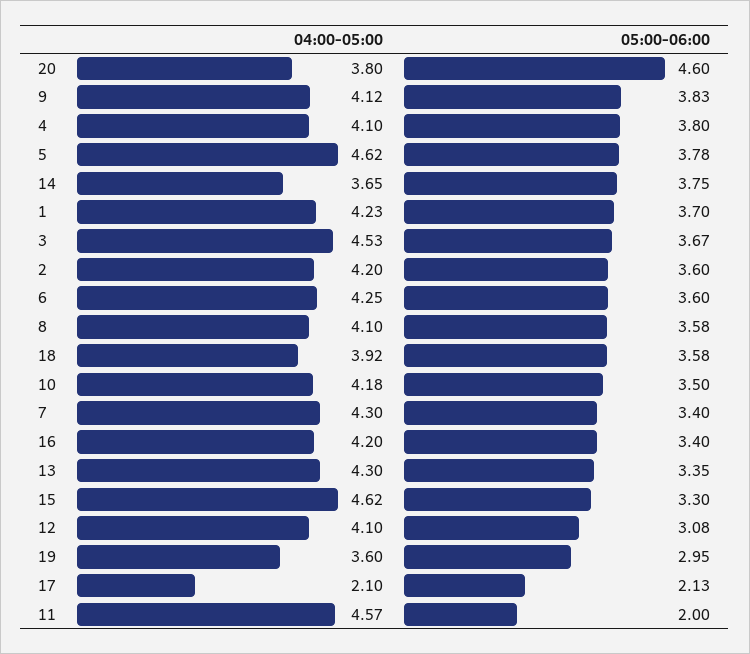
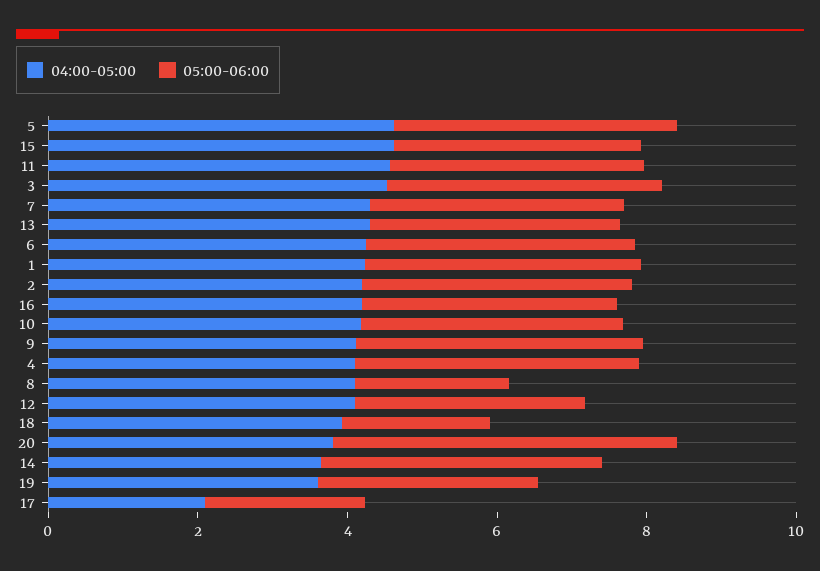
05:00-06:00, 8: 3.58 -> 2
05:00-06:00, 18: 3.58 -> 2
05:00-06:00, 11: 2 -> 3.5

